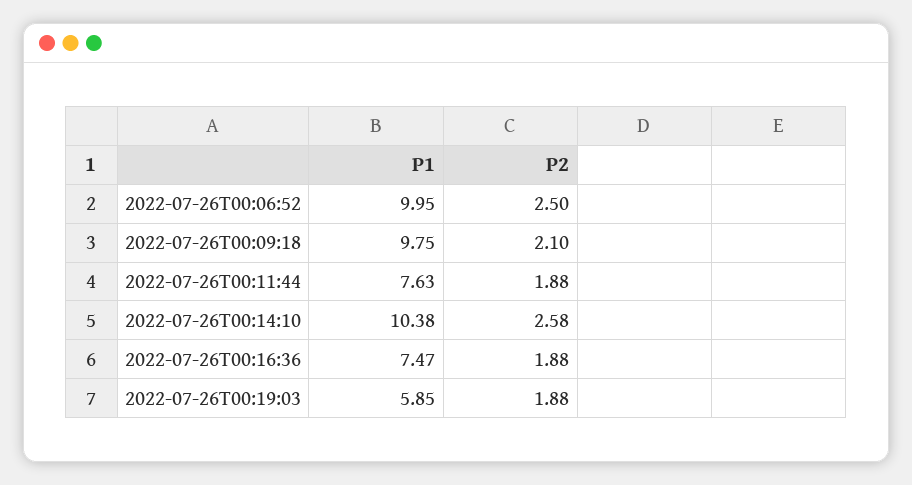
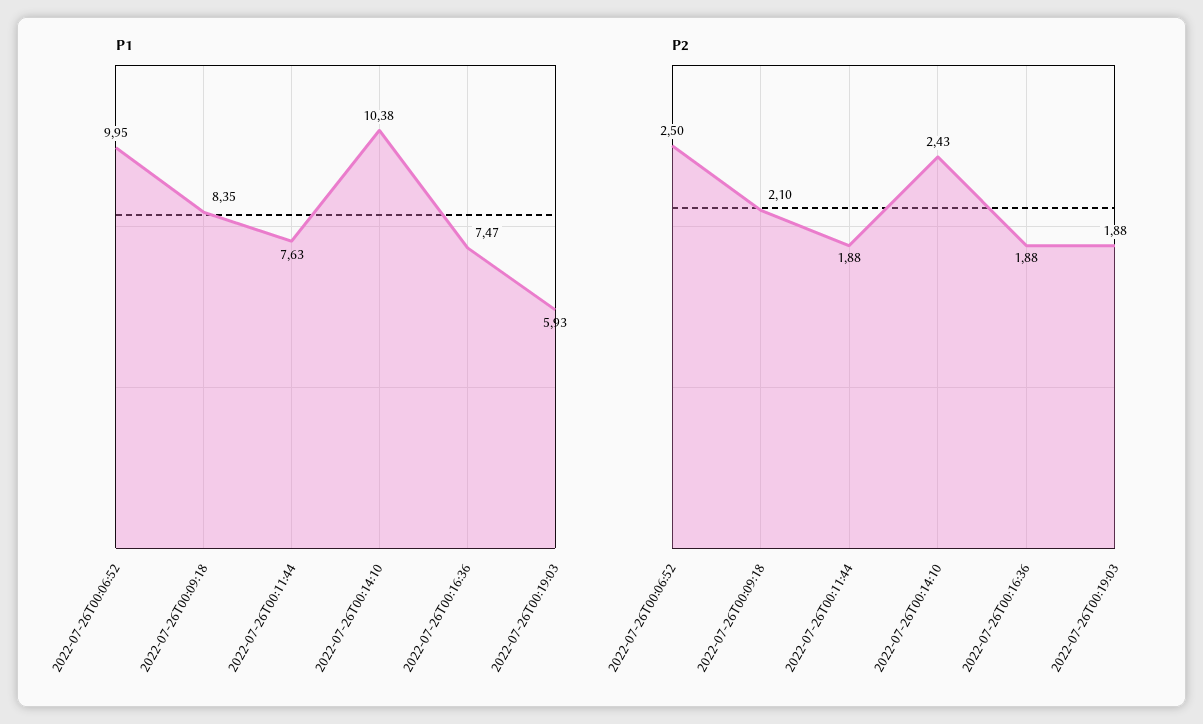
P1, 2022-07-26T00:09:18: 9.75 -> 8.35
P2, 2022-07-26T00:14:10: 2.58 -> 2.43
P1, 2022-07-26T00:19:03: 5.85 -> 5.93

